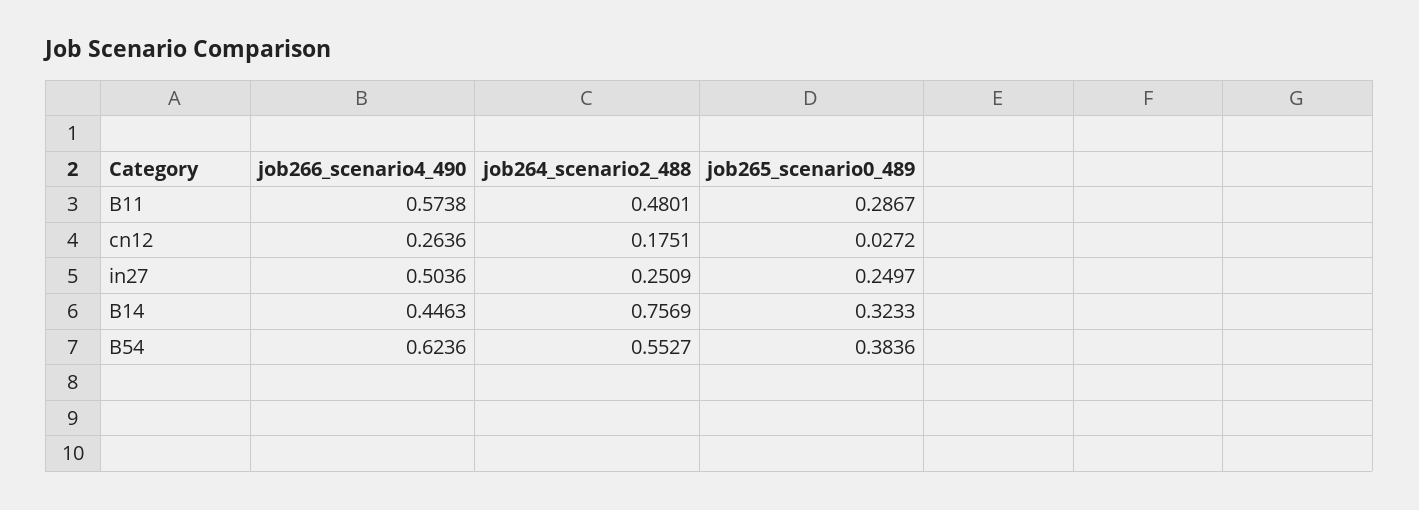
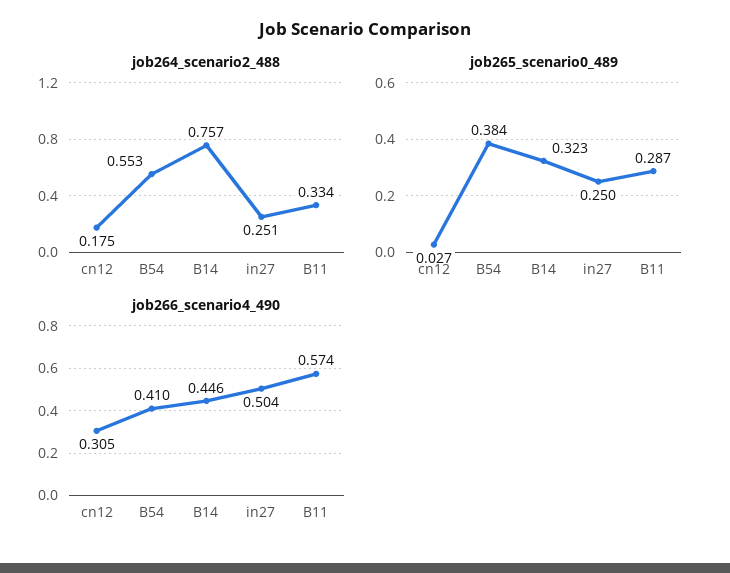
job264_scenario2_488, B11: 0.4801 -> 0.334
job266_scenario4_490, cn12: 0.2636 -> 0.305
job266_scenario4_490, B54: 0.6236 -> 0.41

